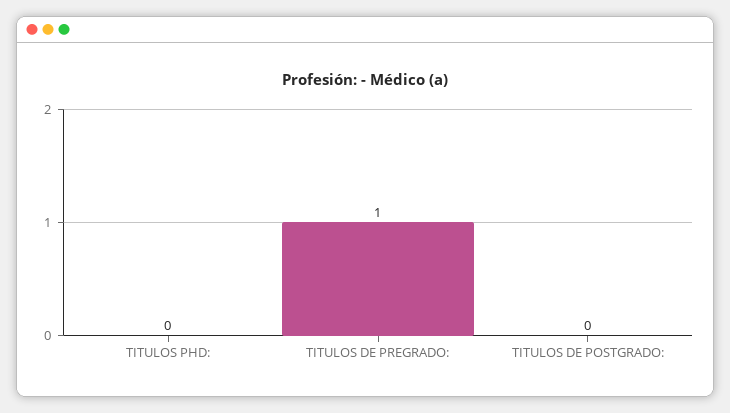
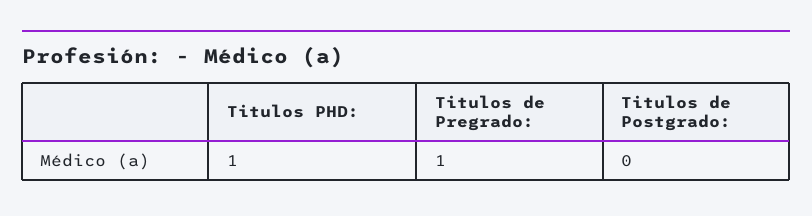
TITULOS PHD:: 0 -> 1

